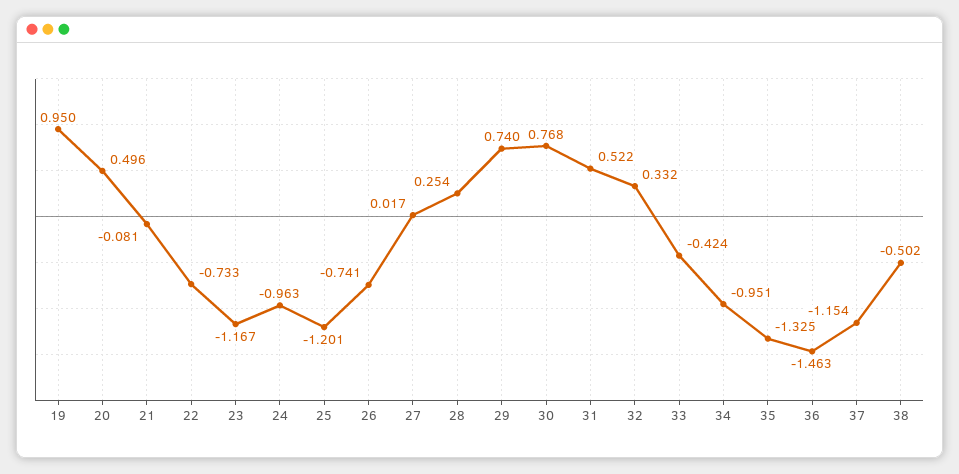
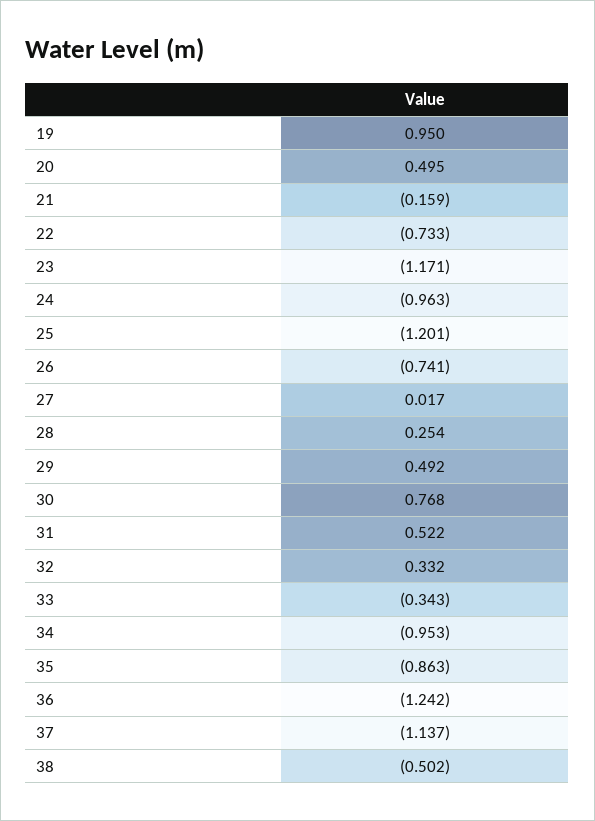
20: 0.496 -> 0.495
21: -0.081 -> -0.159
23: -1.167 -> -1.171
29: 0.74 -> 0.492
33: -0.424 -> -0.343
34: -0.951 -> -0.953
35: -1.325 -> -0.863
36: -1.463 -> -1.242
37: -1.154 -> -1.137

